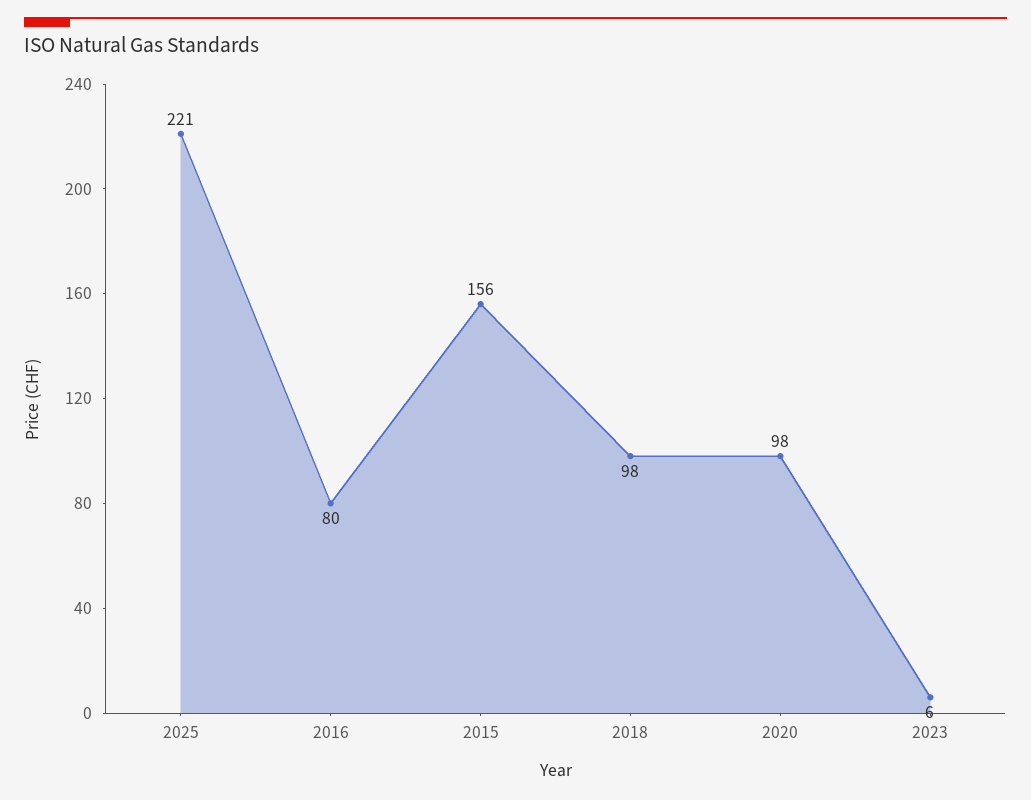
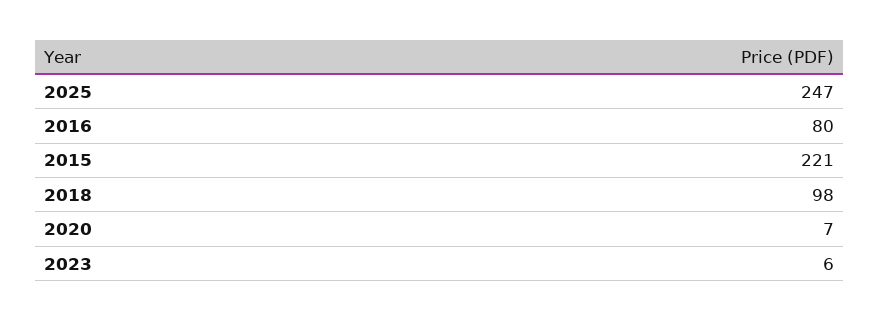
2025: 221 -> 247
2015: 156 -> 221
2020: 98 -> 7

